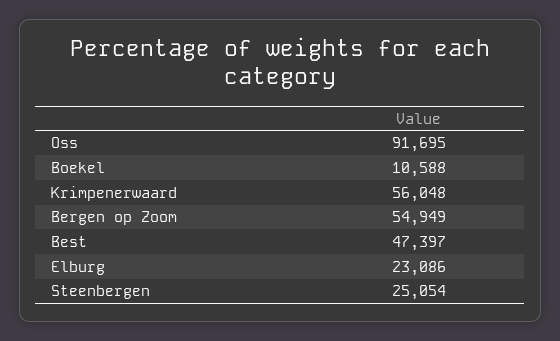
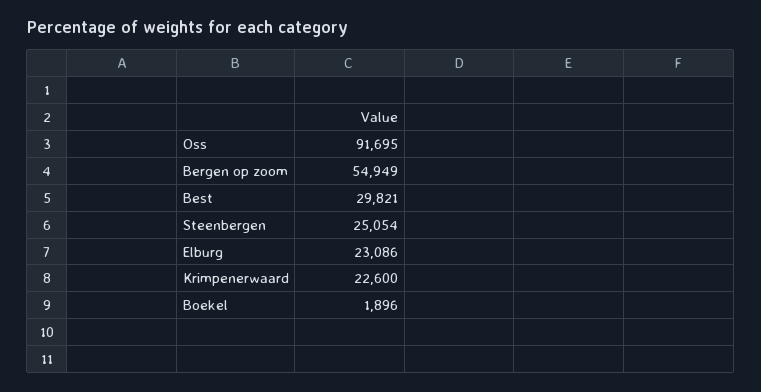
Boekel: 10588 -> 1896
Krimpenerwaard: 56048 -> 22600
Best: 47397 -> 29821

